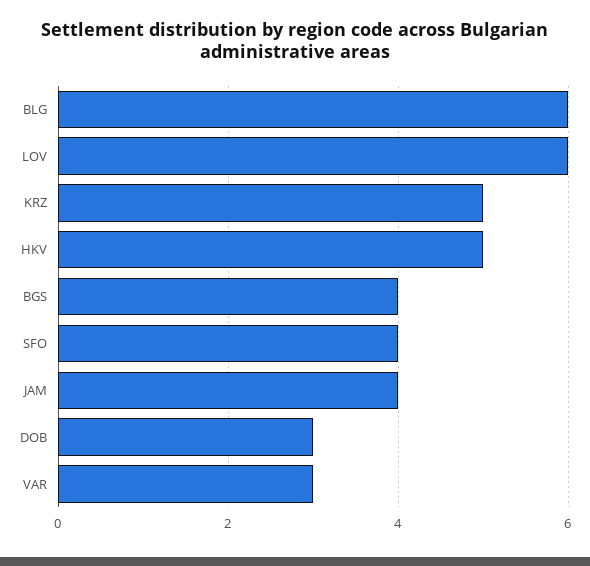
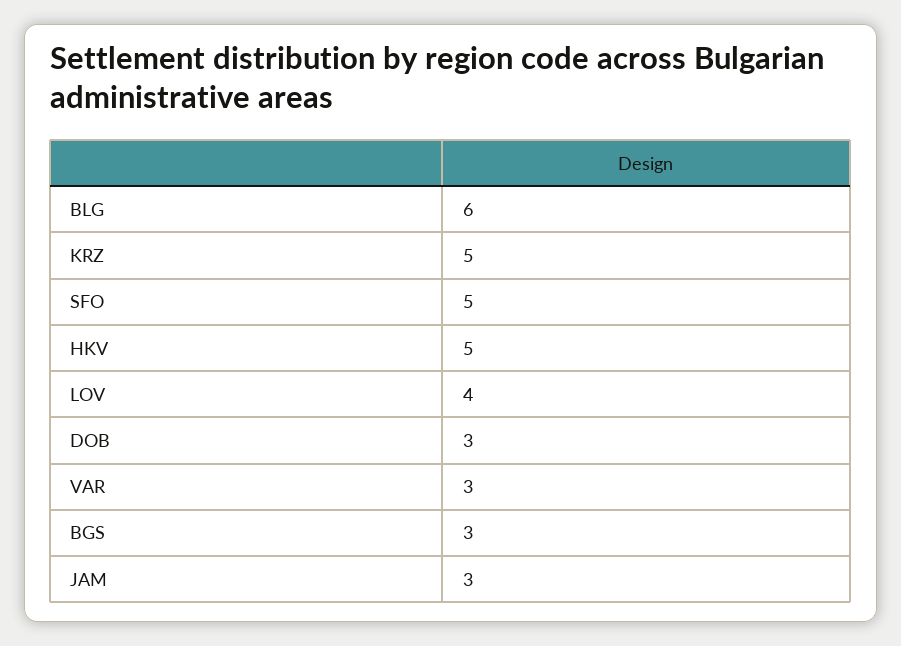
LOV: 6 -> 4
BGS: 4 -> 3
SFO: 4 -> 5
JAM: 4 -> 3

